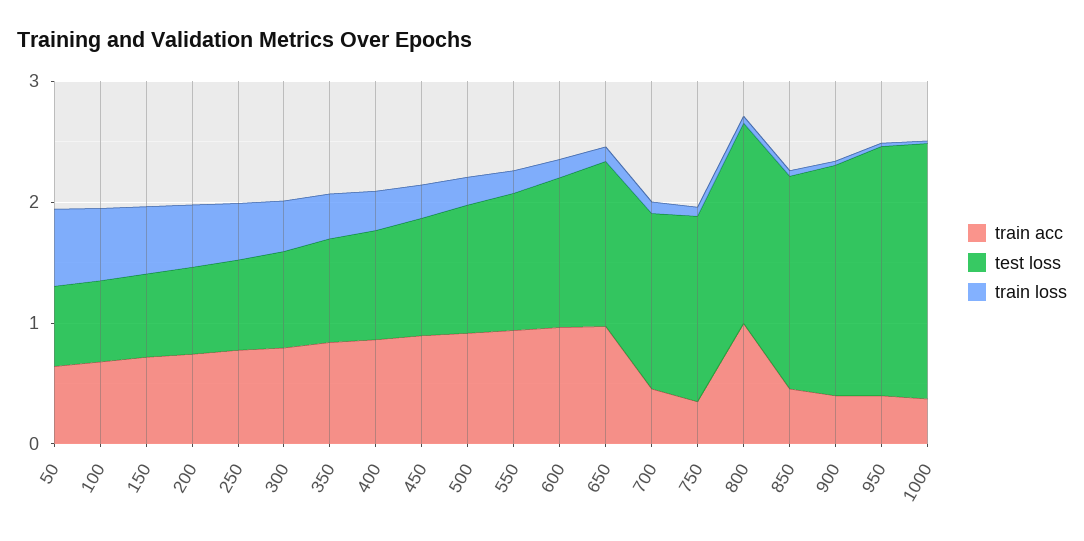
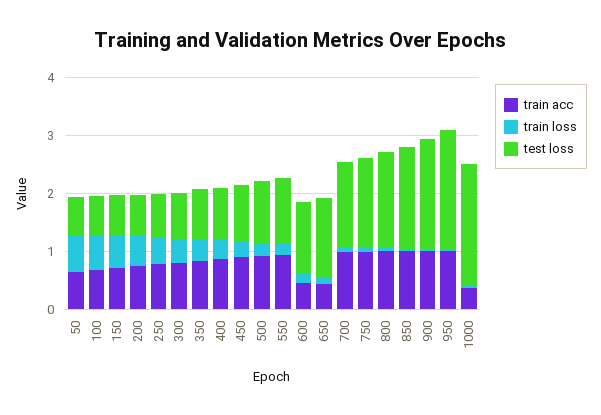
train acc, 600: 1 -> 0.4
train acc, 650: 1 -> 0.4
train acc, 700: 0.4 -> 1
train acc, 750: 0.4 -> 1
train acc, 850: 0.4 -> 1
train acc, 900: 0.4 -> 1
train acc, 950: 0.4 -> 1

